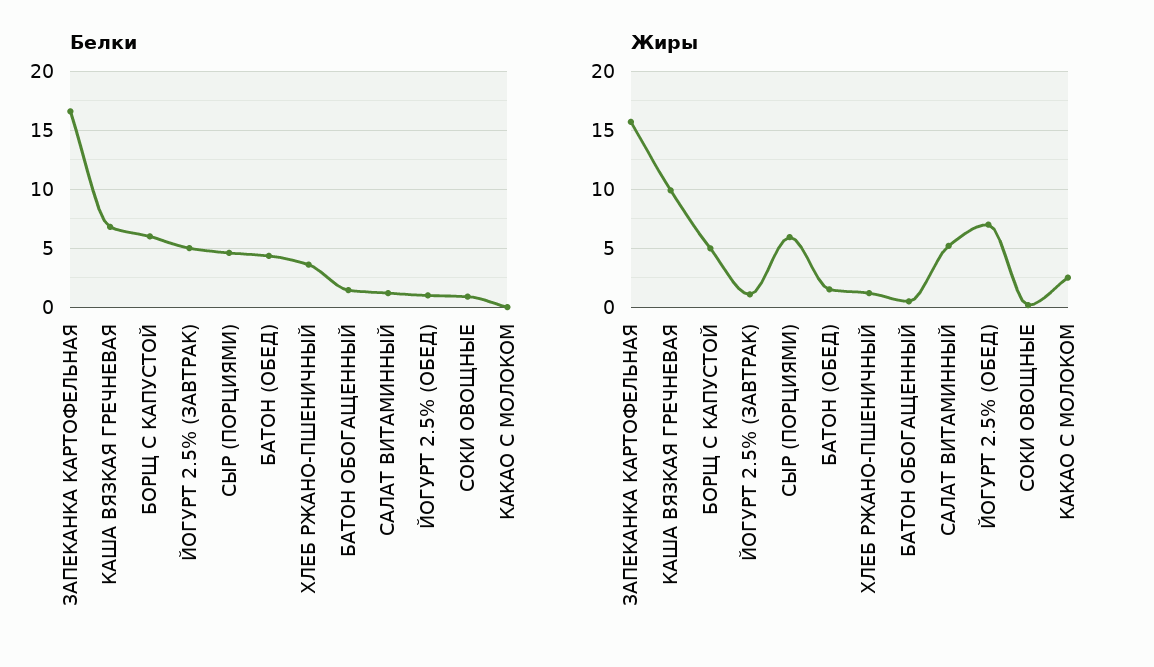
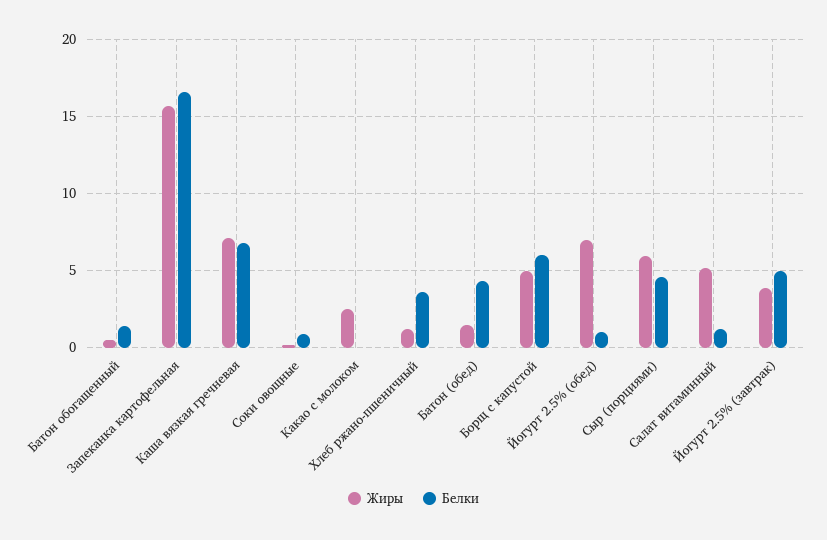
Жиры, КАША ВЯЗКАЯ ГРЕЧНЕВАЯ: 10 -> 7
Жиры, ЙОГУРТ 2.5% (ЗАВТРАК): 1 -> 4

